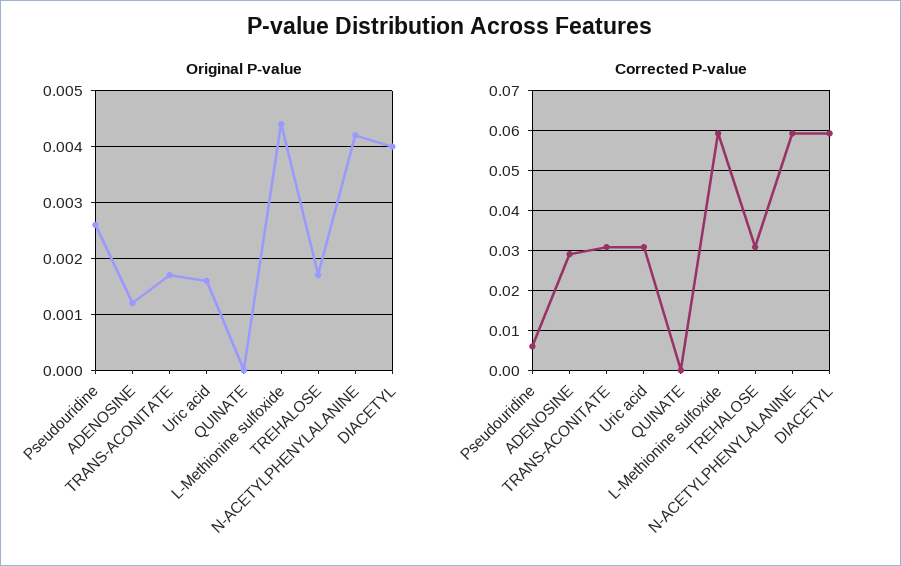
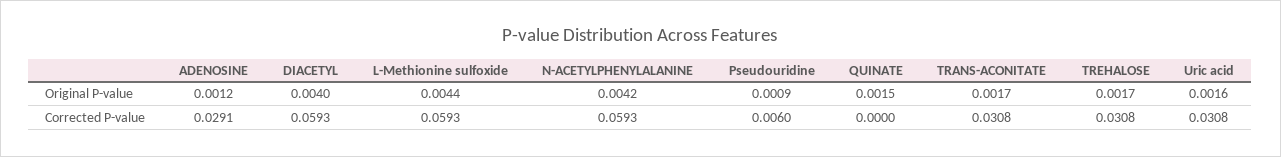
Original P-value, Pseudouridine: 0.0025 -> 0.0009
Original P-value, QUINATE: 0 -> 0.0015

